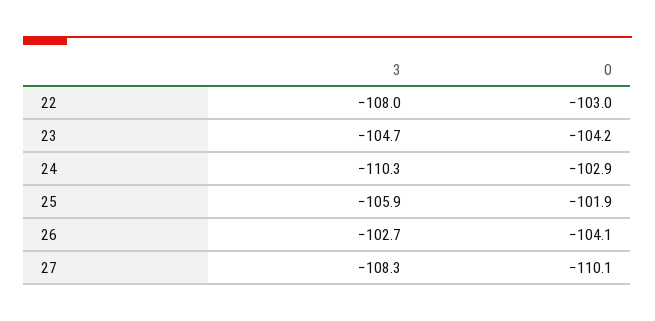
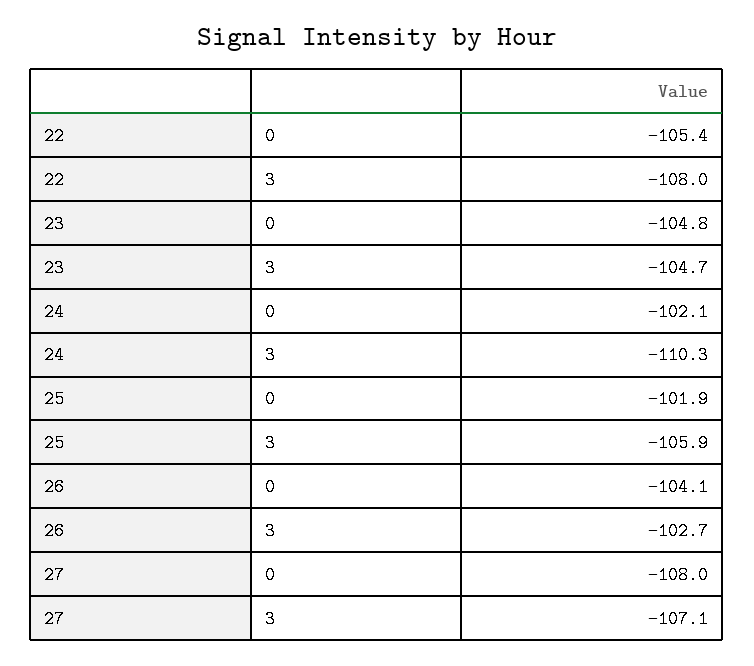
0, 22: -103 -> -105.4
0, 23: -104.2 -> -104.8
0, 24: -102.9 -> -102.1
3, 27: -108.3 -> -107.1
0, 27: -110.1 -> -108

